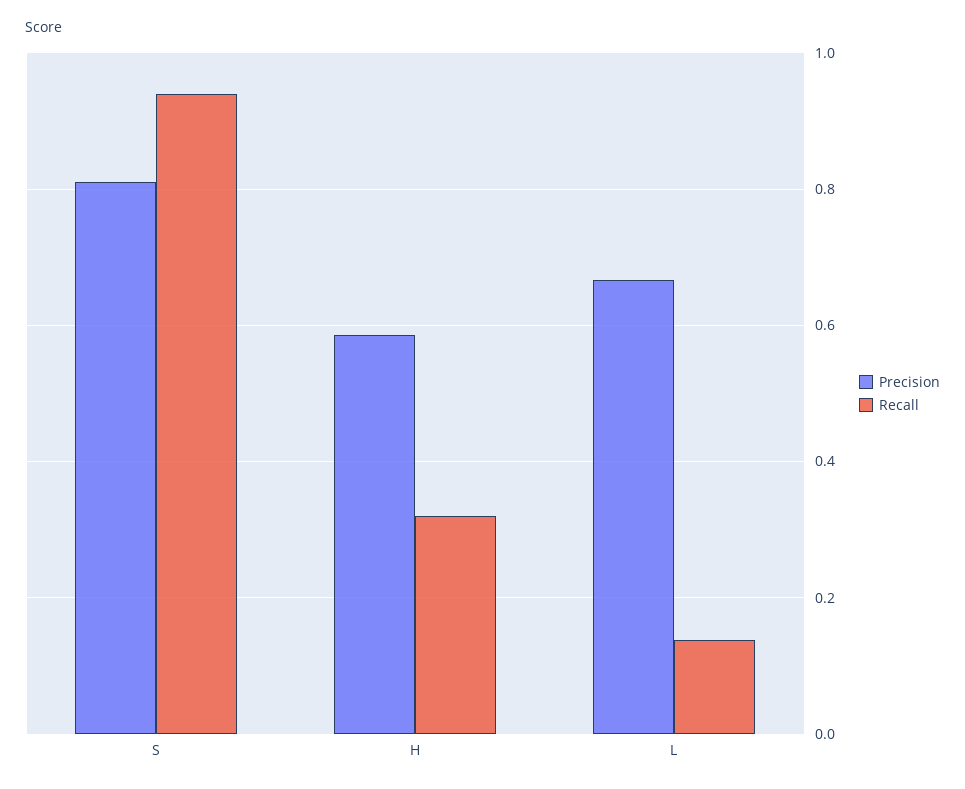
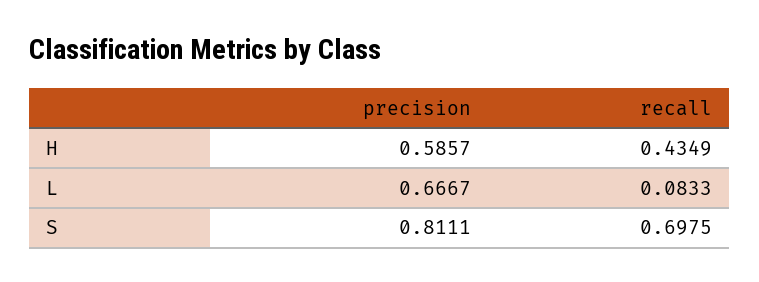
Recall, S: 0.94 -> 0.6975
Recall, H: 0.32 -> 0.4349
Recall, L: 0.14 -> 0.0833

